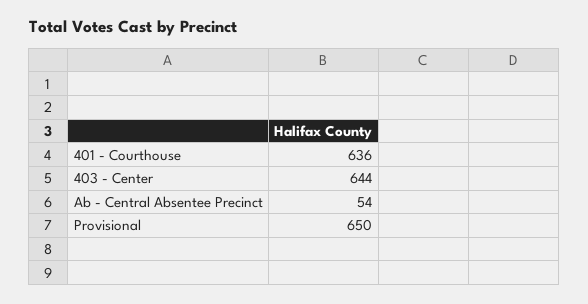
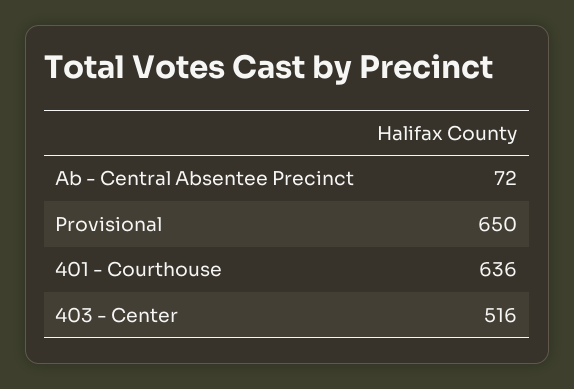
403 - Center: 644 -> 516
Ab - Central Absentee Precinct: 54 -> 72

